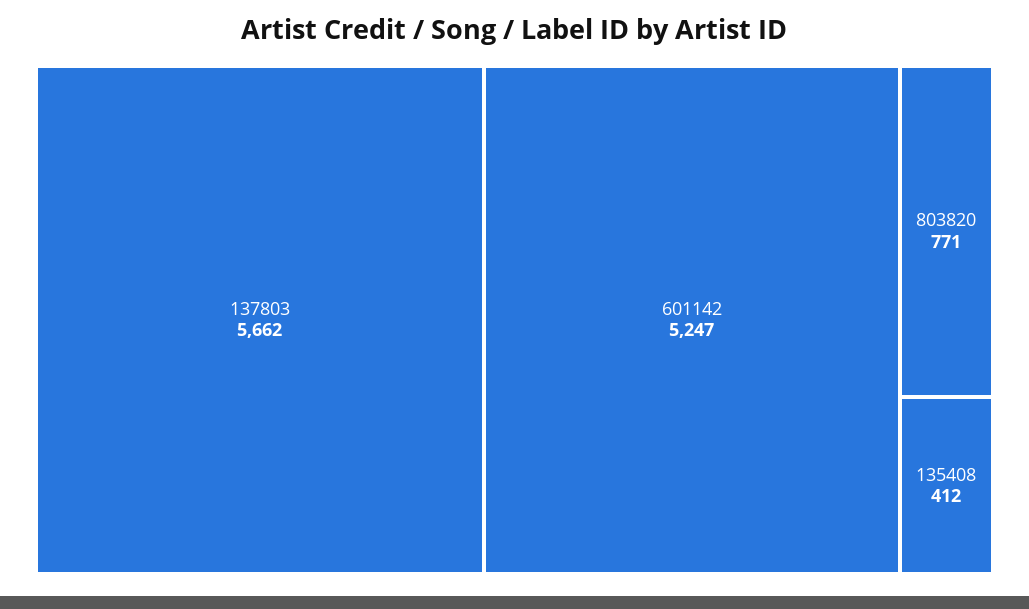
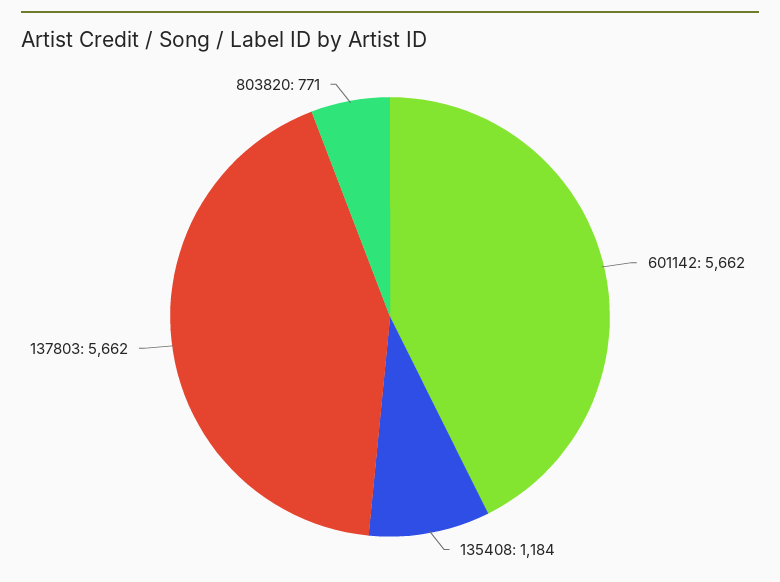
601142: 5247 -> 5662
135408: 412 -> 1184

